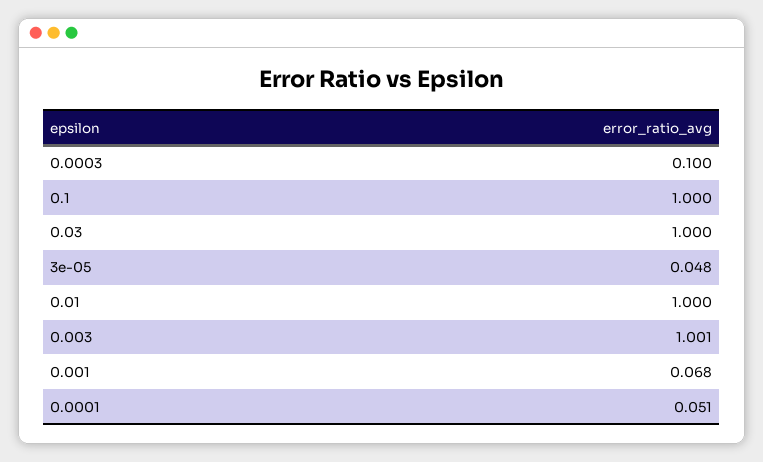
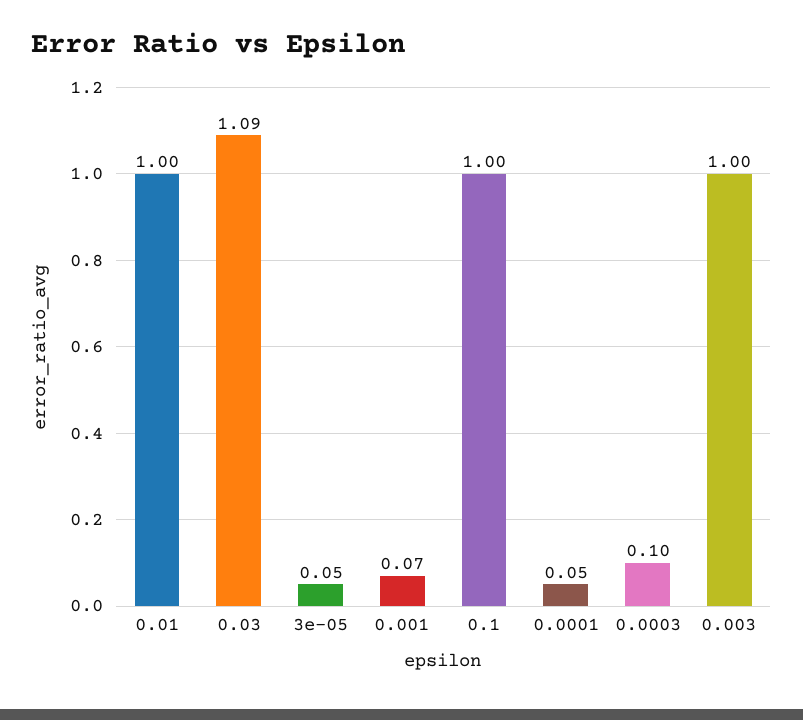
0.03: 1 -> 1.09

